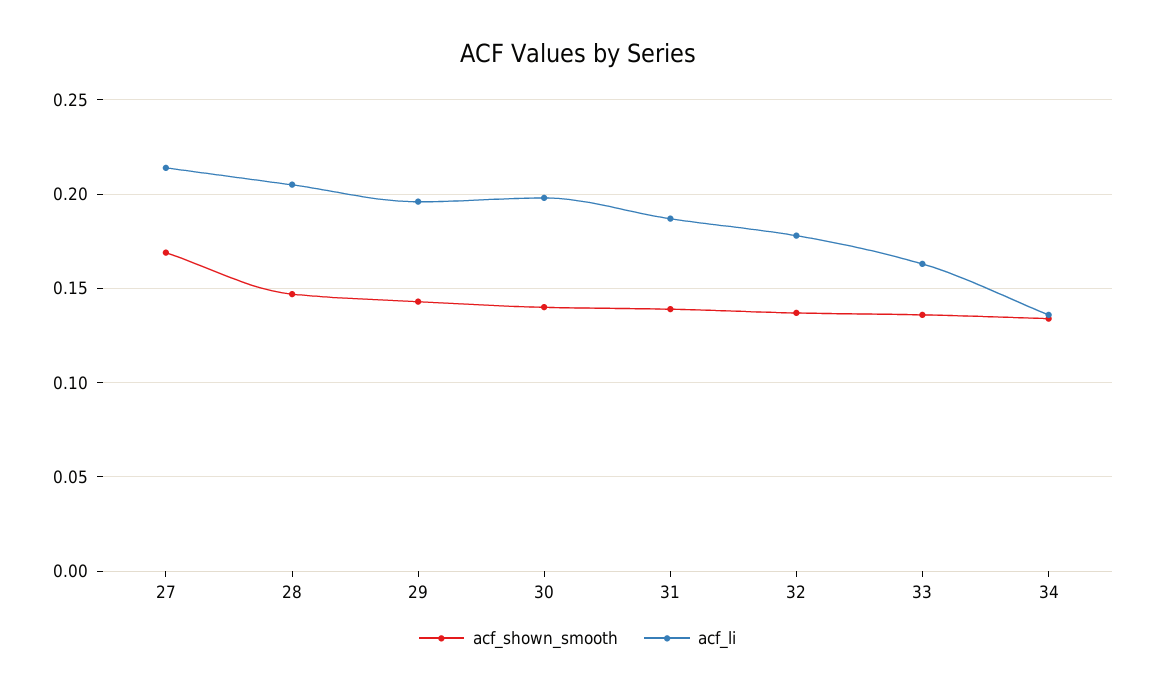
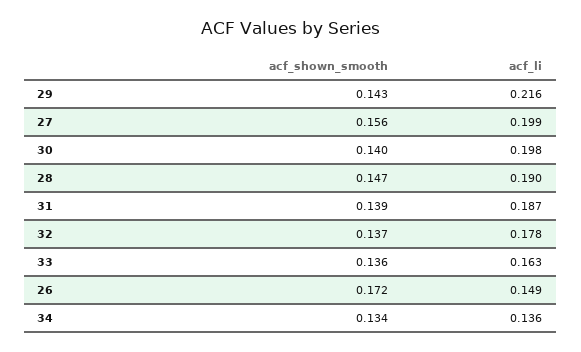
acf_shown_smooth, 27: 0.17 -> 0.156
acf_li, 27: 0.215 -> 0.199
acf_li, 28: 0.205 -> 0.19
acf_li, 29: 0.195 -> 0.216
acf_shown_smooth, 26: none -> 0.172
acf_li, 26: none -> 0.149

